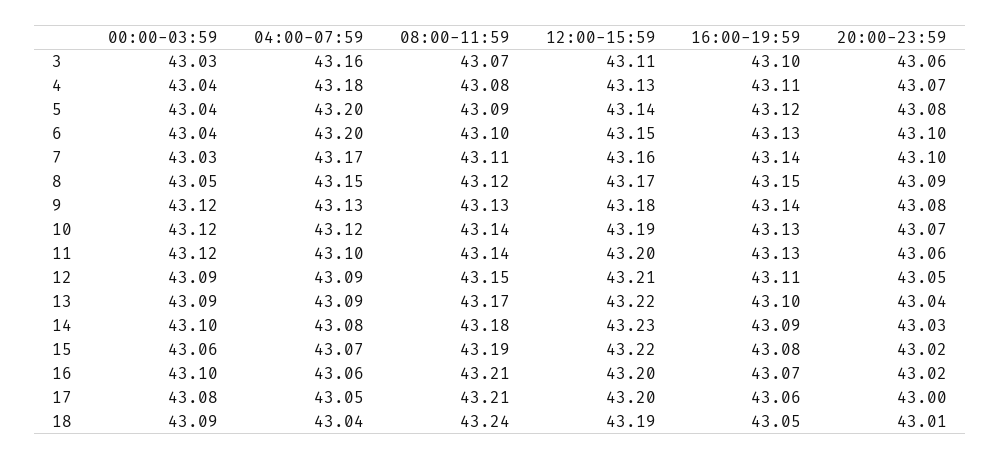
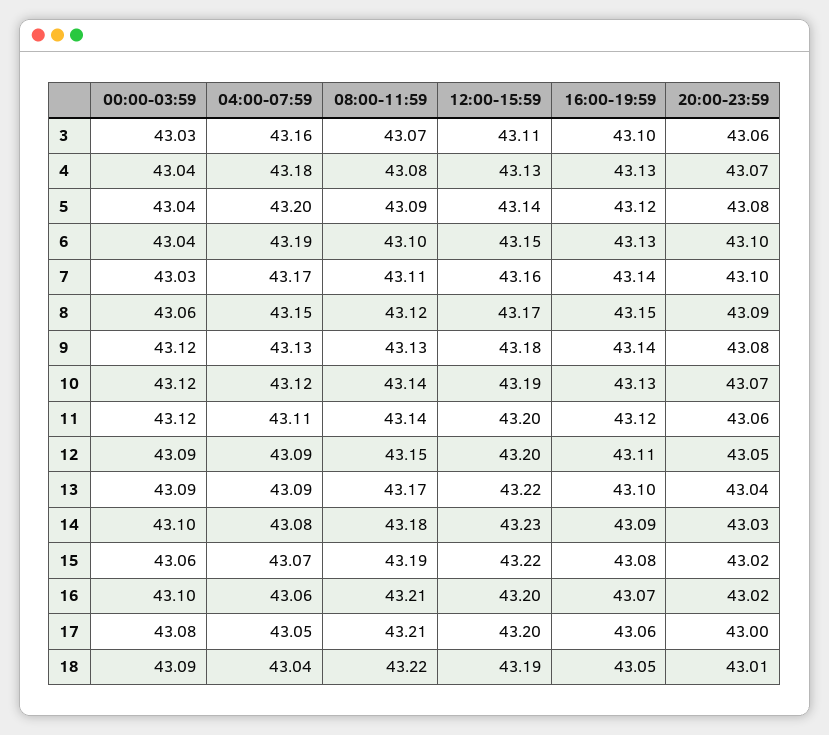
16:00-19:59, 4: 43.11 -> 43.13
04:00-07:59, 6: 43.2 -> 43.19
00:00-03:59, 8: 43.05 -> 43.06
04:00-07:59, 11: 43.1 -> 43.11
16:00-19:59, 11: 43.13 -> 43.12
12:00-15:59, 12: 43.21 -> 43.2
08:00-11:59, 18: 43.24 -> 43.22

